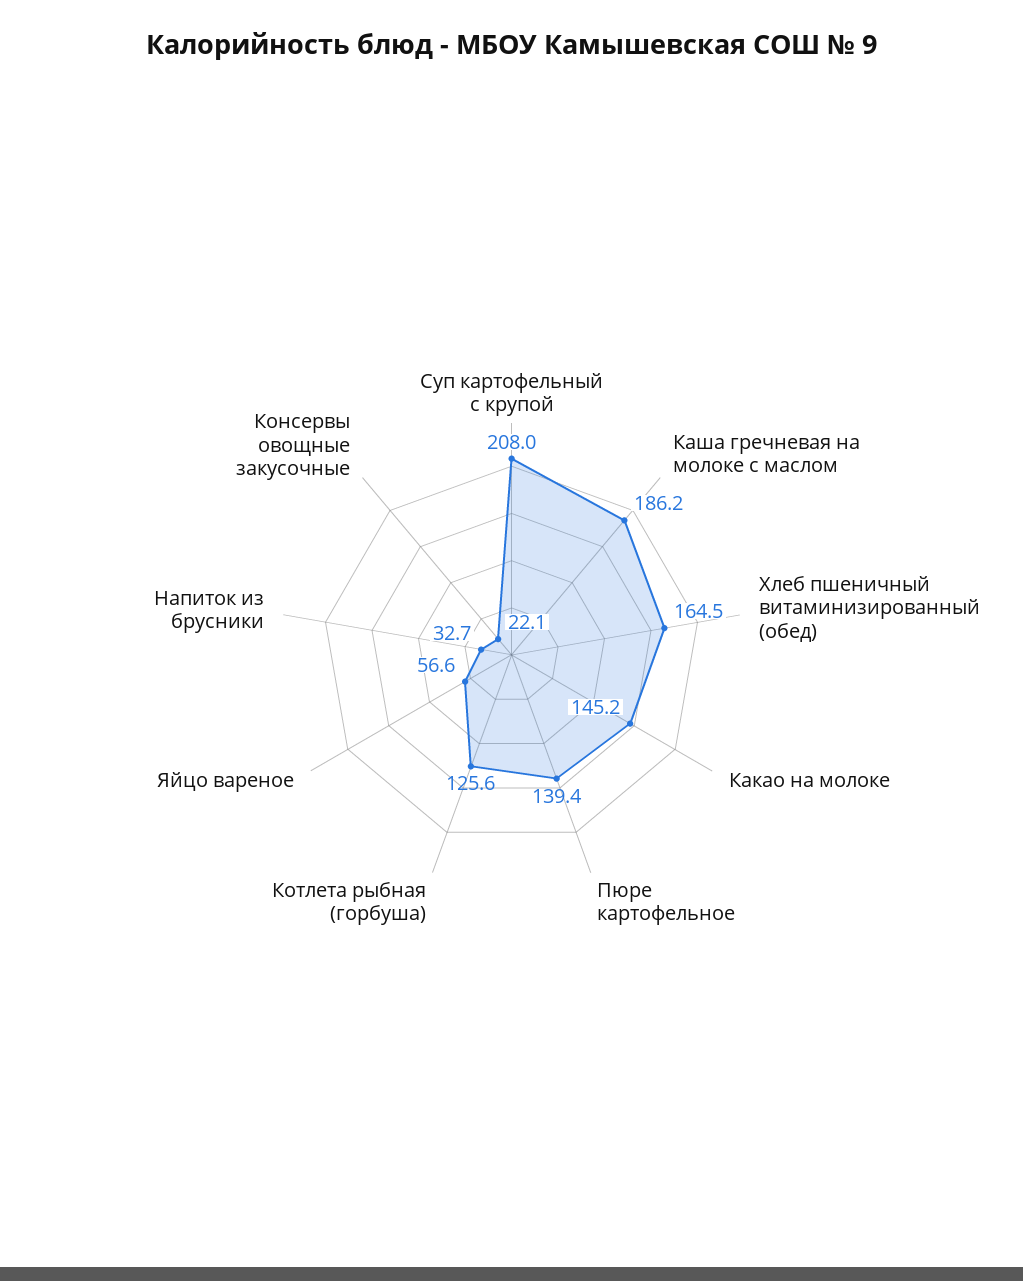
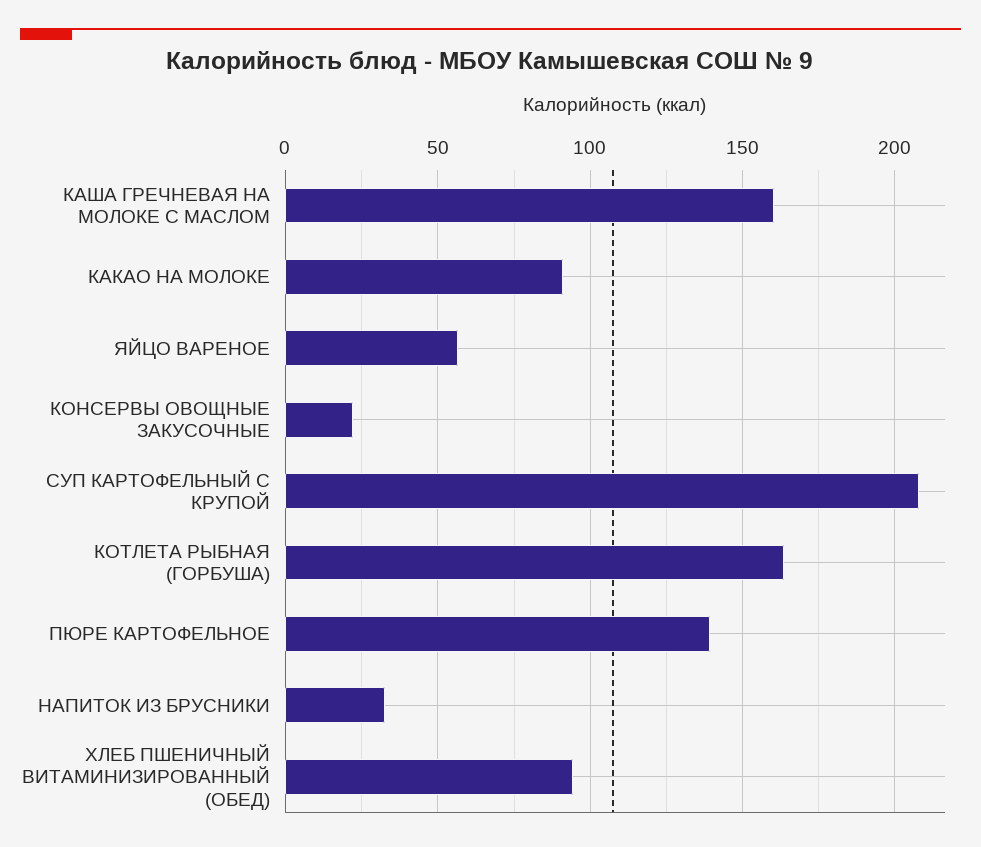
Каша гречневая на молоке с маслом: 186.2 -> 160
Хлеб пшеничный витаминизированный (обед): 164.5 -> 95
Какао на молоке: 145.2 -> 90
Котлета рыбная (горбуша): 125.6 -> 165

